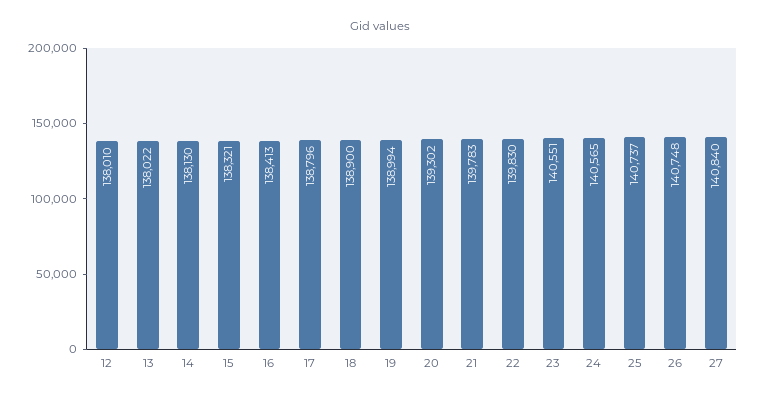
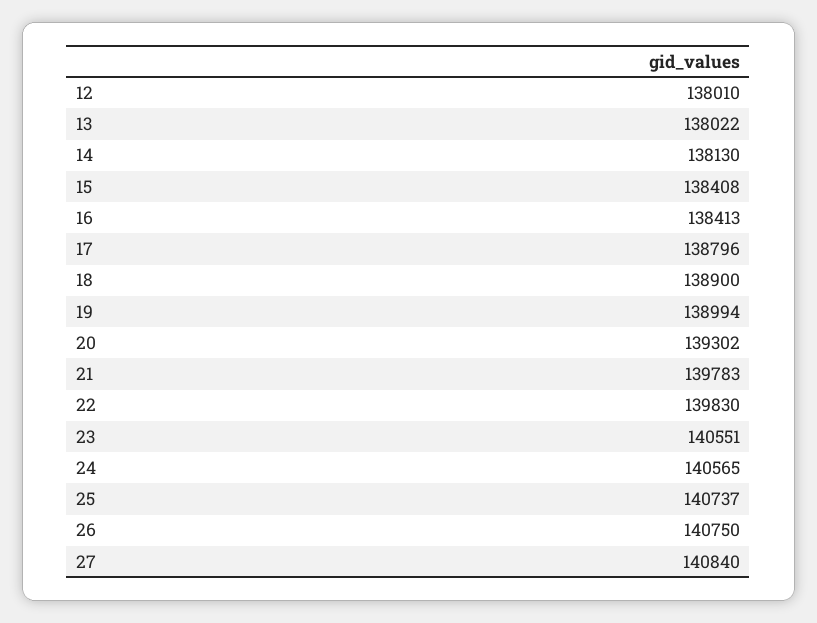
15: 138321 -> 138408
26: 140748 -> 140750

